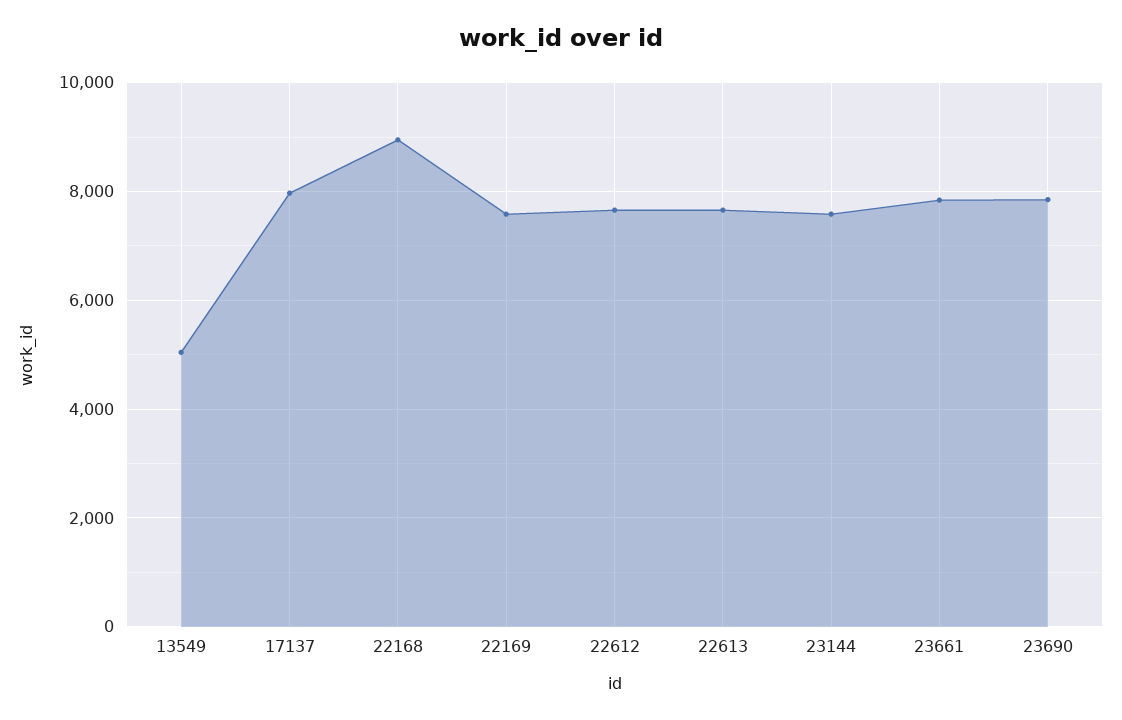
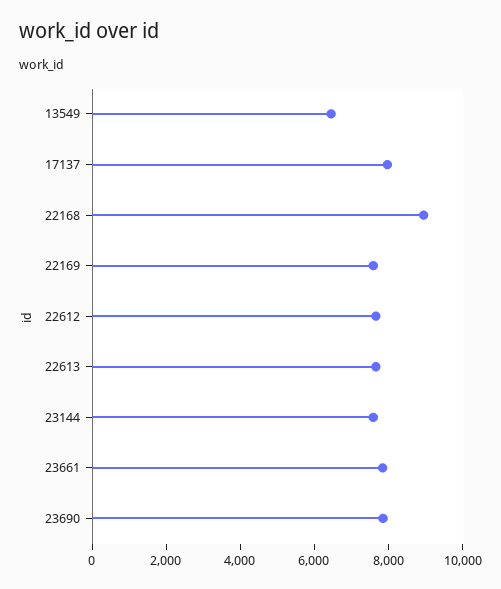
13549: 5000 -> 6500

